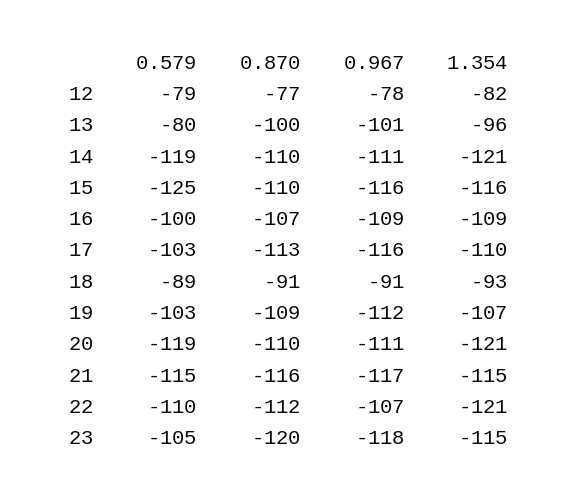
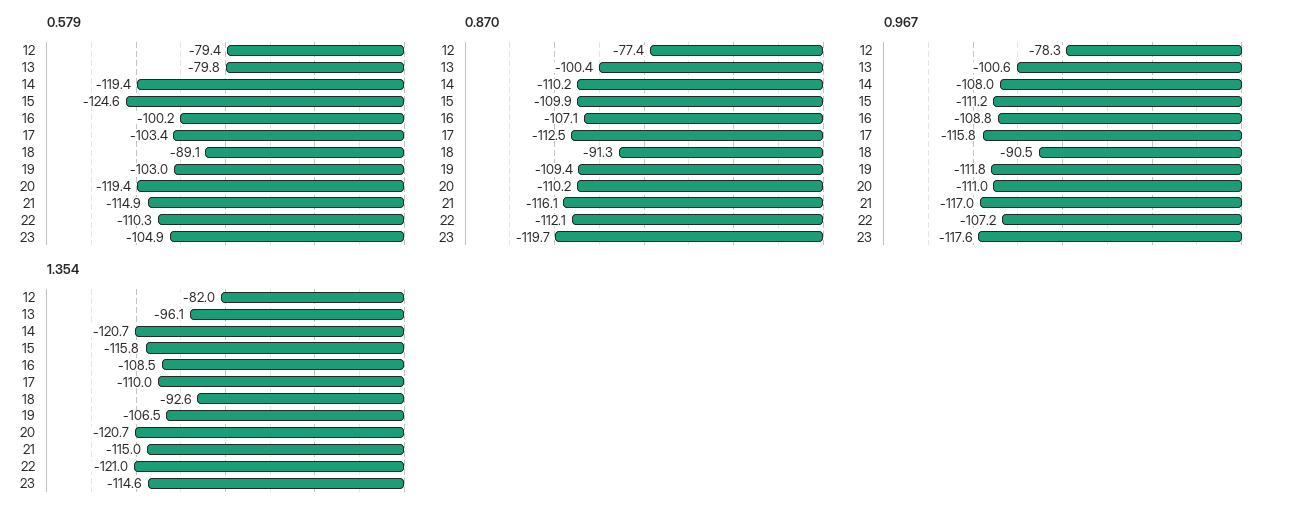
0.967, 14: -111 -> -108
0.967, 15: -116 -> -111.2

